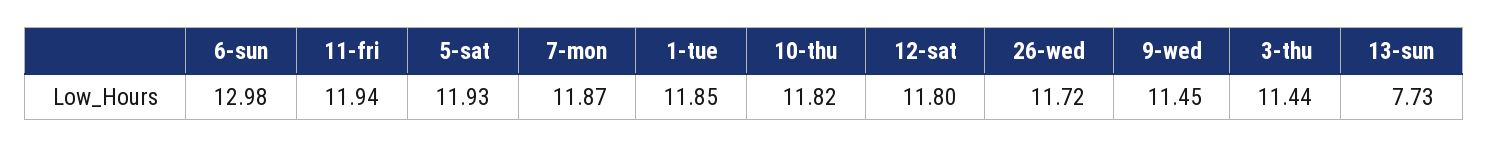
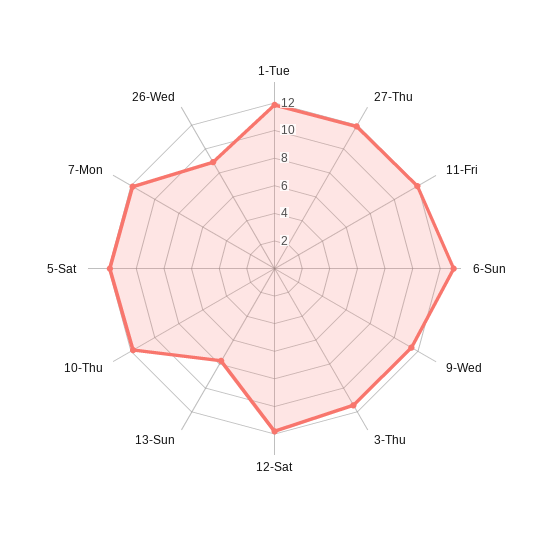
26-wed: 11.72 -> 9
27-Thu: none -> 12

